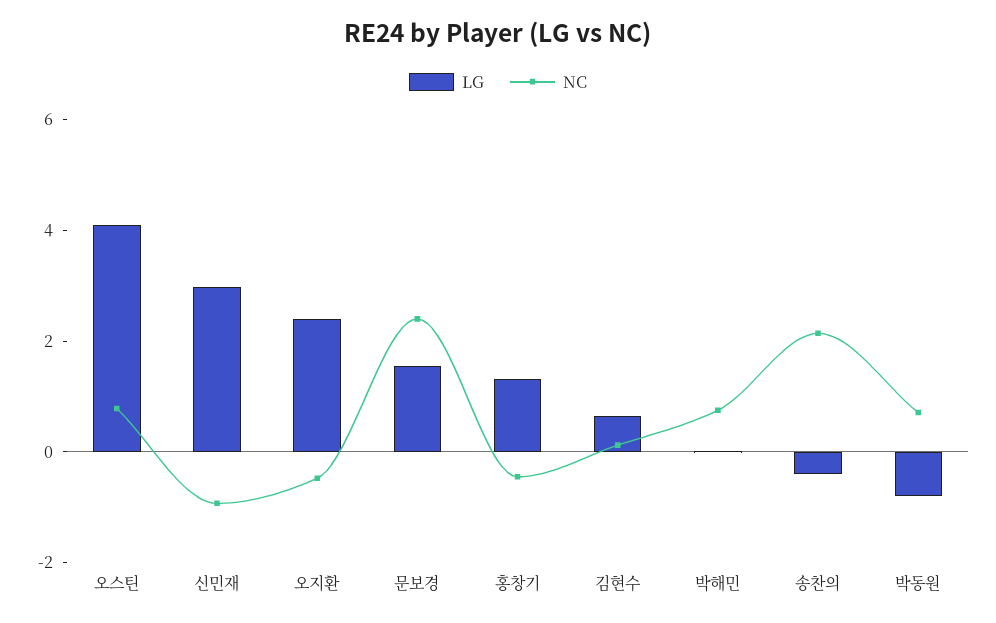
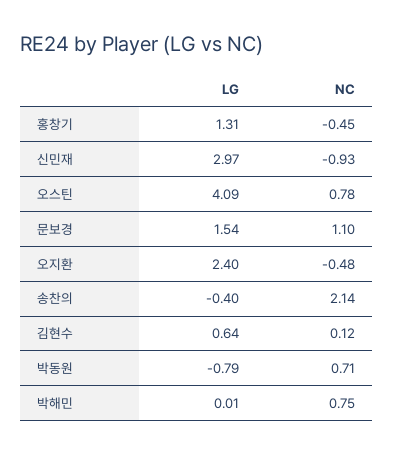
NC, 문보경: 2.5 -> 1.1

